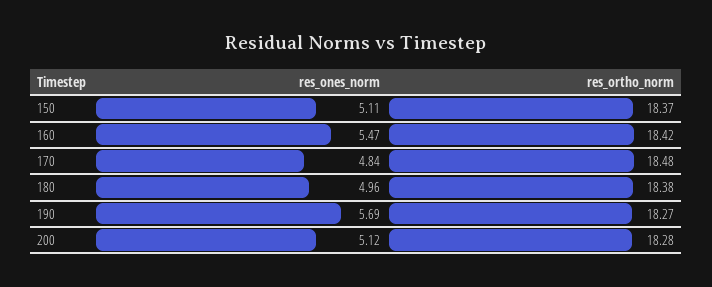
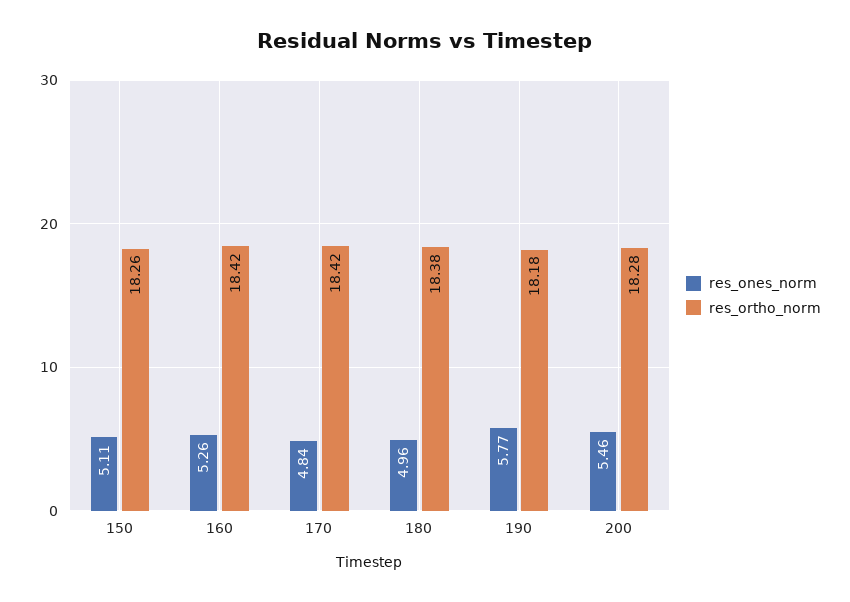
res_ortho_norm, 150: 18.37 -> 18.26
res_ones_norm, 160: 5.47 -> 5.26
res_ortho_norm, 170: 18.48 -> 18.42
res_ones_norm, 190: 5.69 -> 5.77
res_ortho_norm, 190: 18.27 -> 18.18
res_ones_norm, 200: 5.12 -> 5.46

